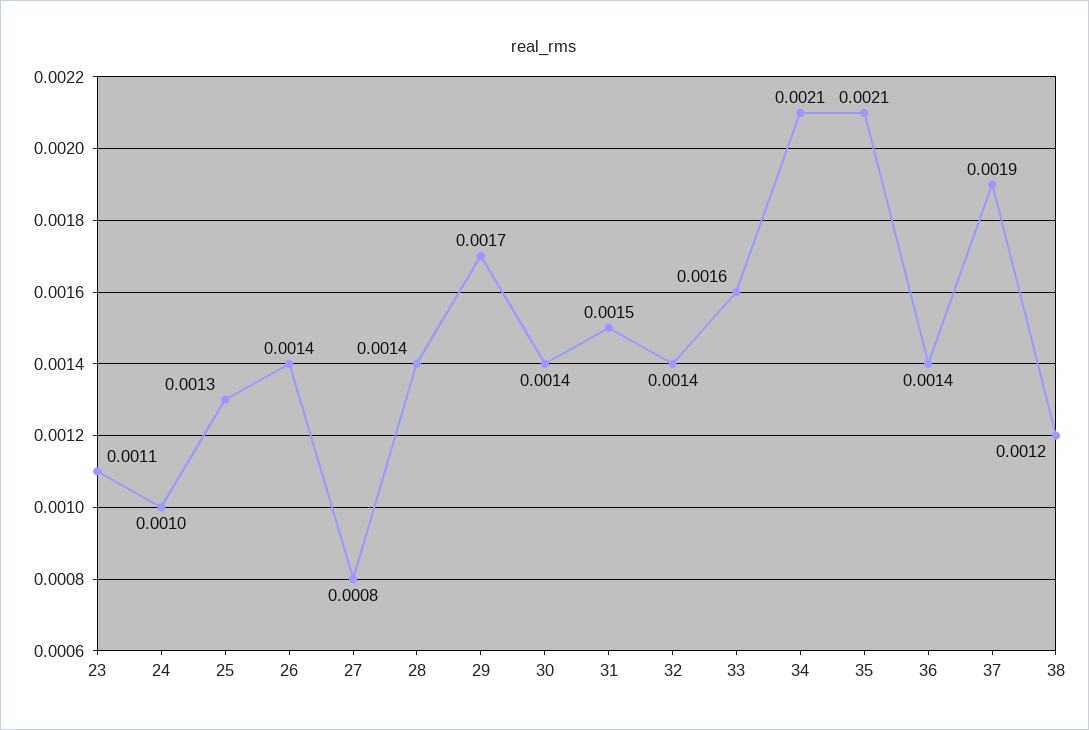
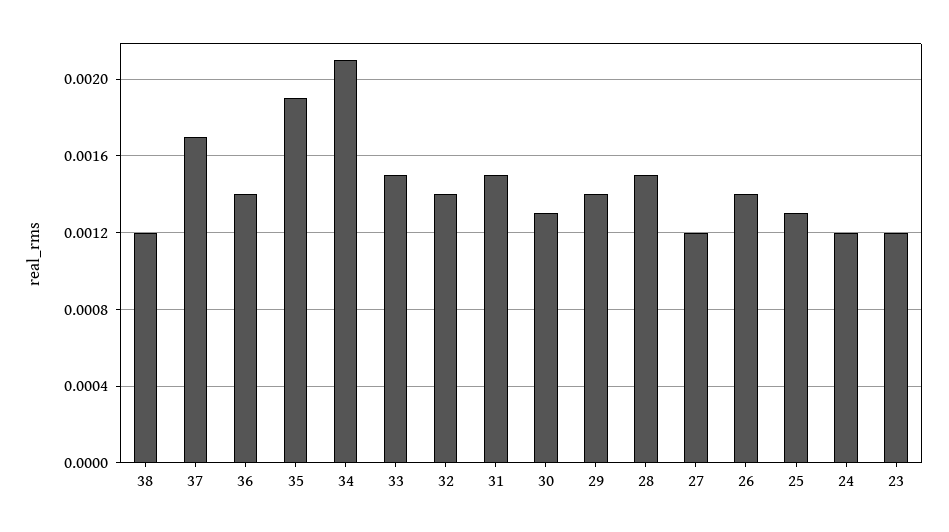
23: 0.0011 -> 0.0012
24: 0.001 -> 0.0012
27: 0.0008 -> 0.0012
28: 0.0014 -> 0.0015
29: 0.0017 -> 0.0014
30: 0.0014 -> 0.0013
33: 0.0016 -> 0.0015
35: 0.0021 -> 0.0019
37: 0.0019 -> 0.0017

